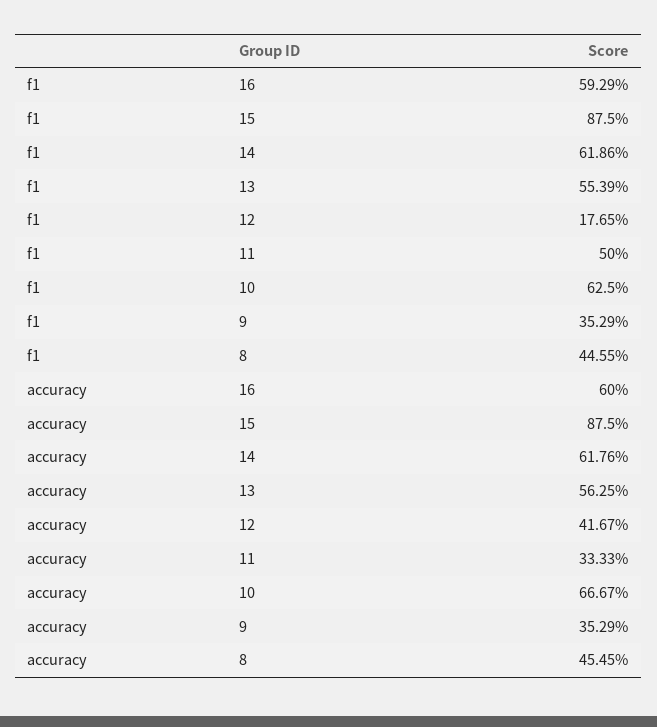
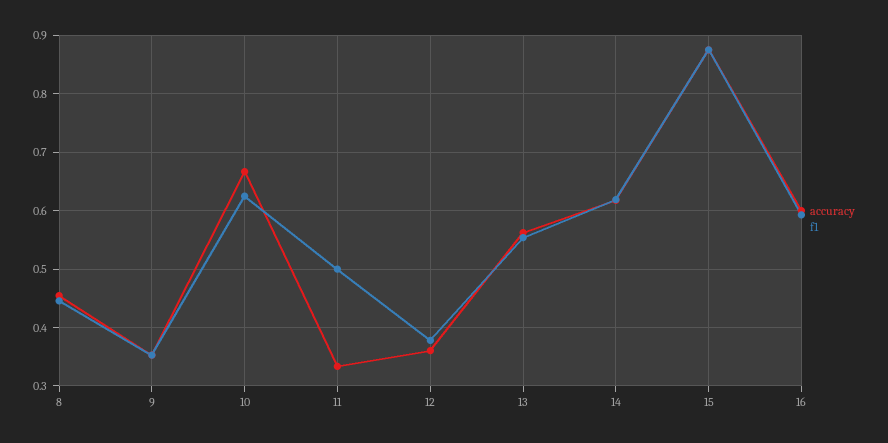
f1, 12: 0.1765 -> 0.38
accuracy, 12: 0.4167 -> 0.36

